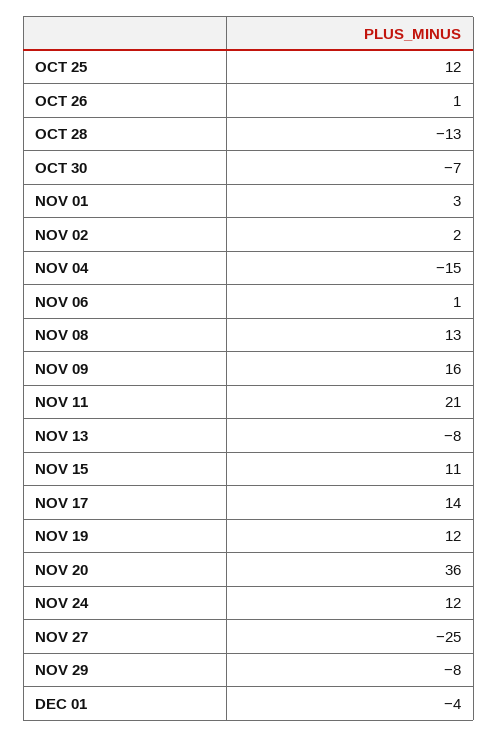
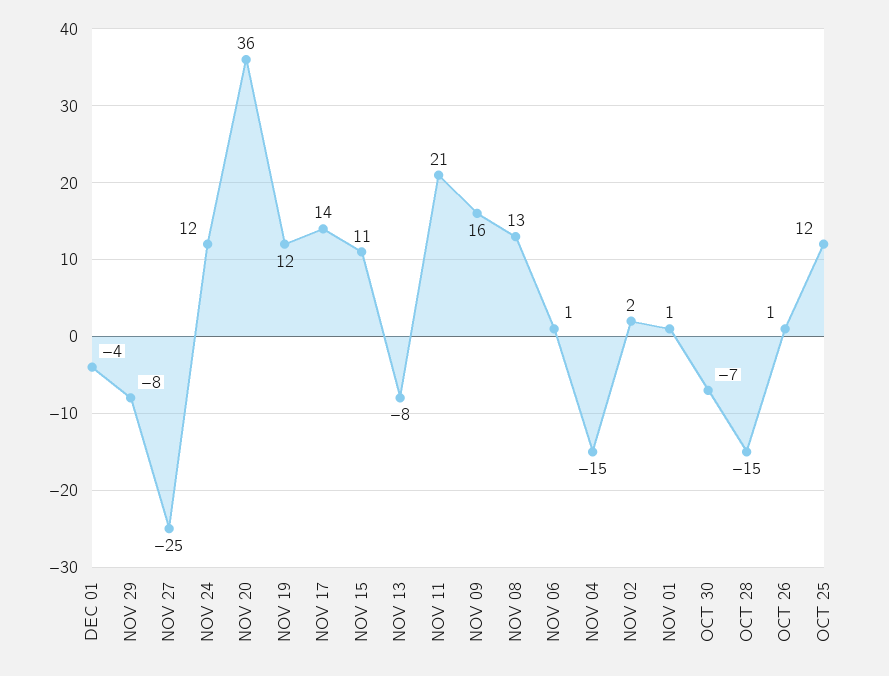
OCT 28: -13 -> -15
NOV 01: 3 -> 1

